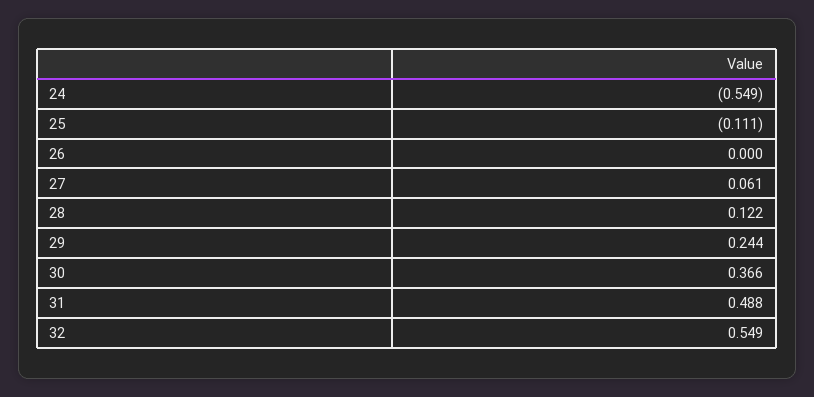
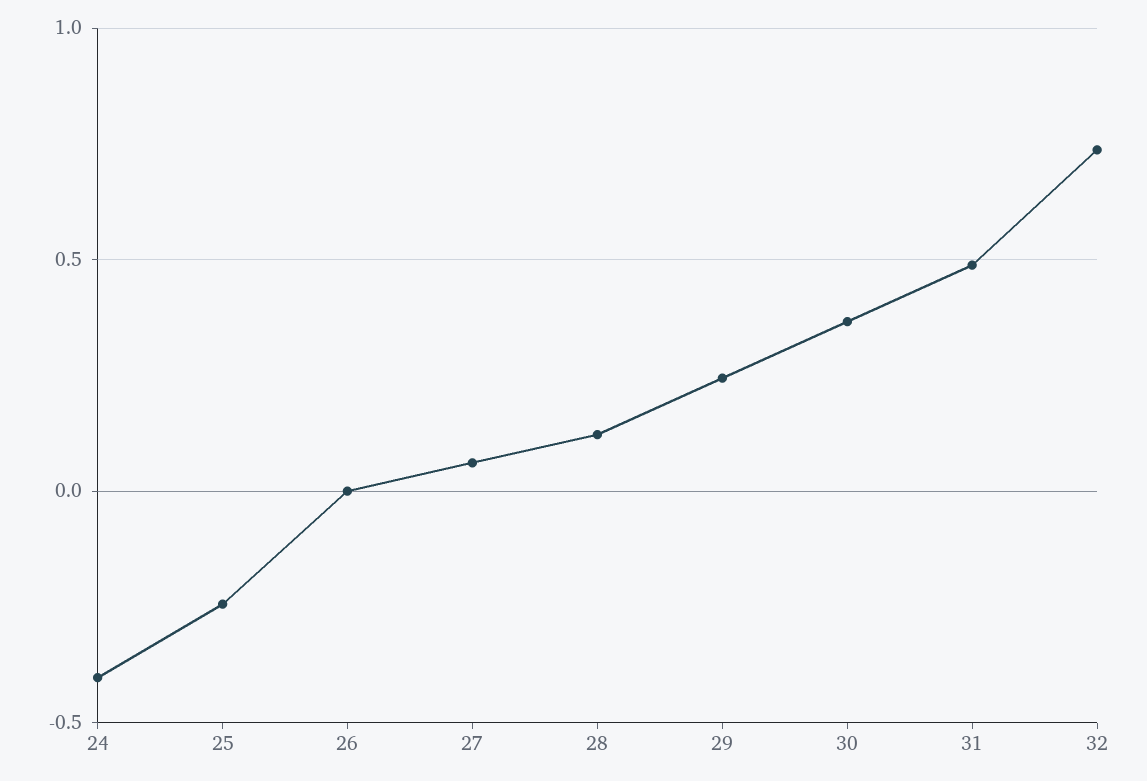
24: -0.549 -> -0.4
25: -0.111 -> -0.25
32: 0.549 -> 0.75

